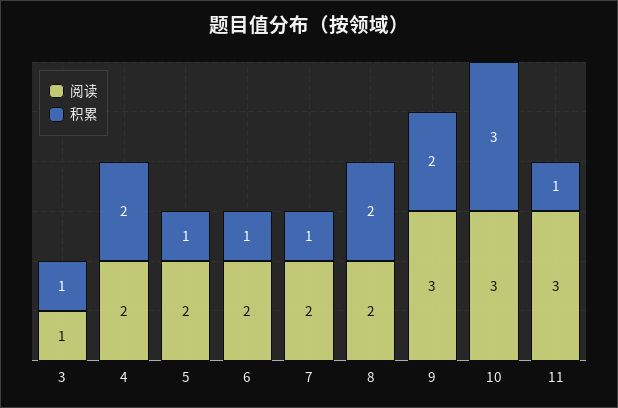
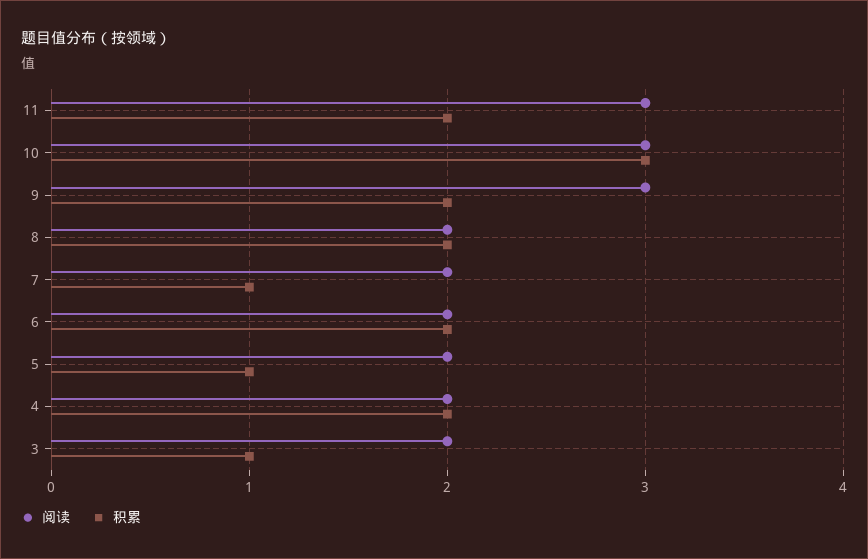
阅读, 3: 1 -> 2
积累, 6: 1 -> 2
积累, 11: 1 -> 2

